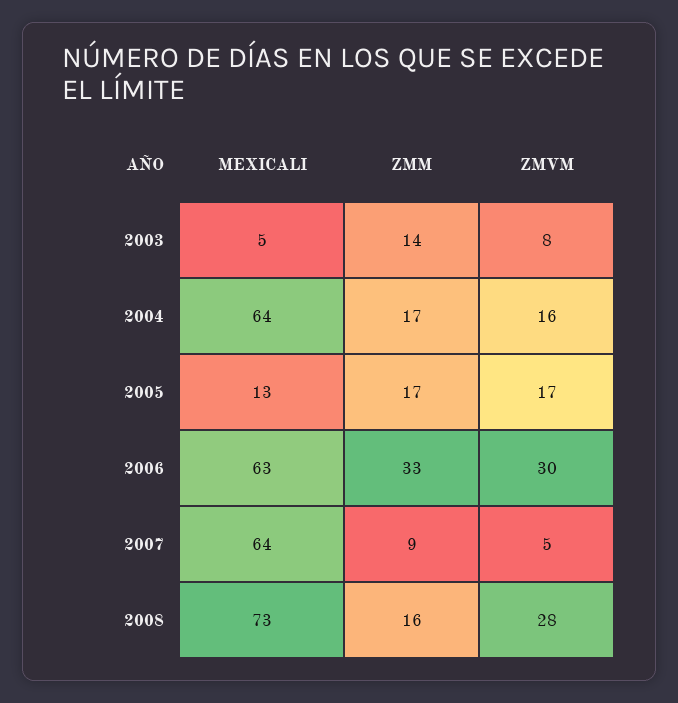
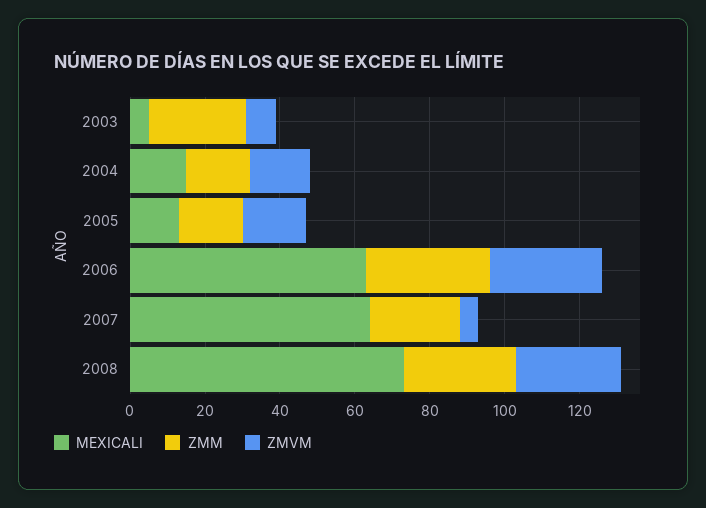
ZMM, 2003: 14 -> 25
MEXICALI, 2004: 64 -> 15
ZMM, 2007: 9 -> 25
ZMM, 2008: 16 -> 30

